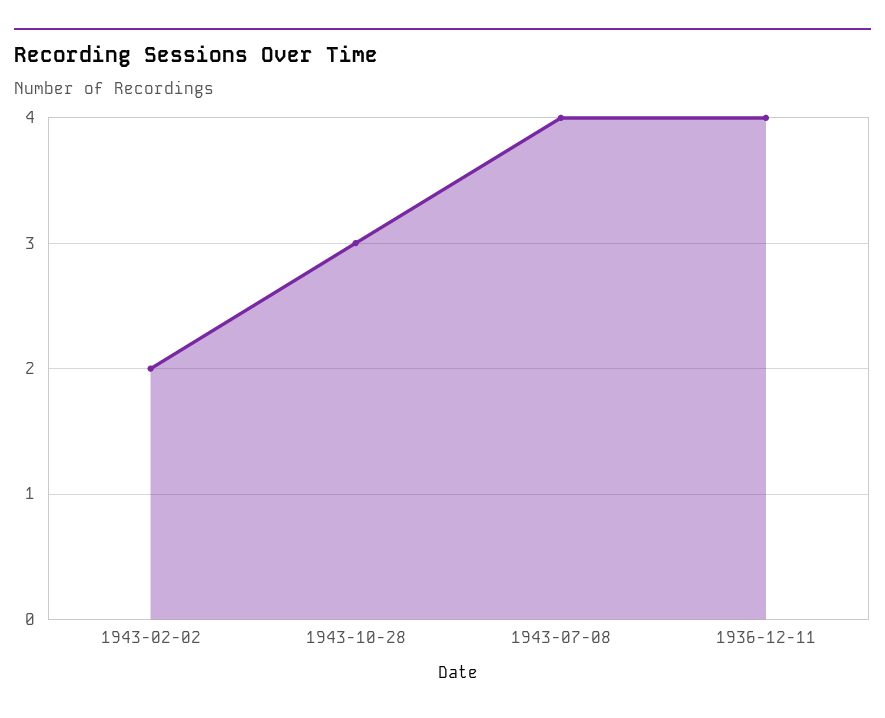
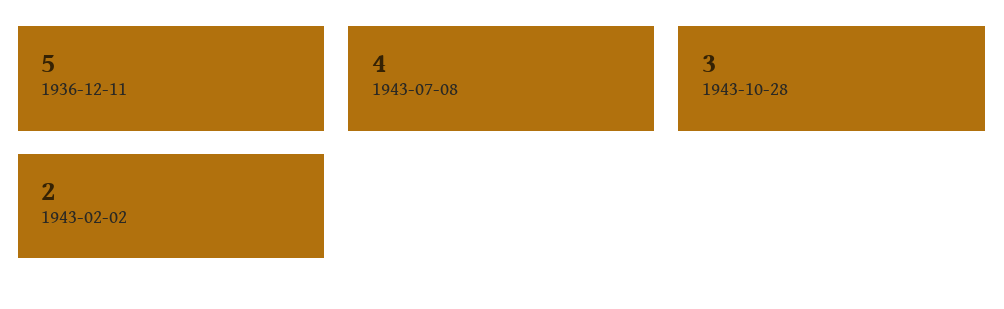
1936-12-11: 4 -> 5

